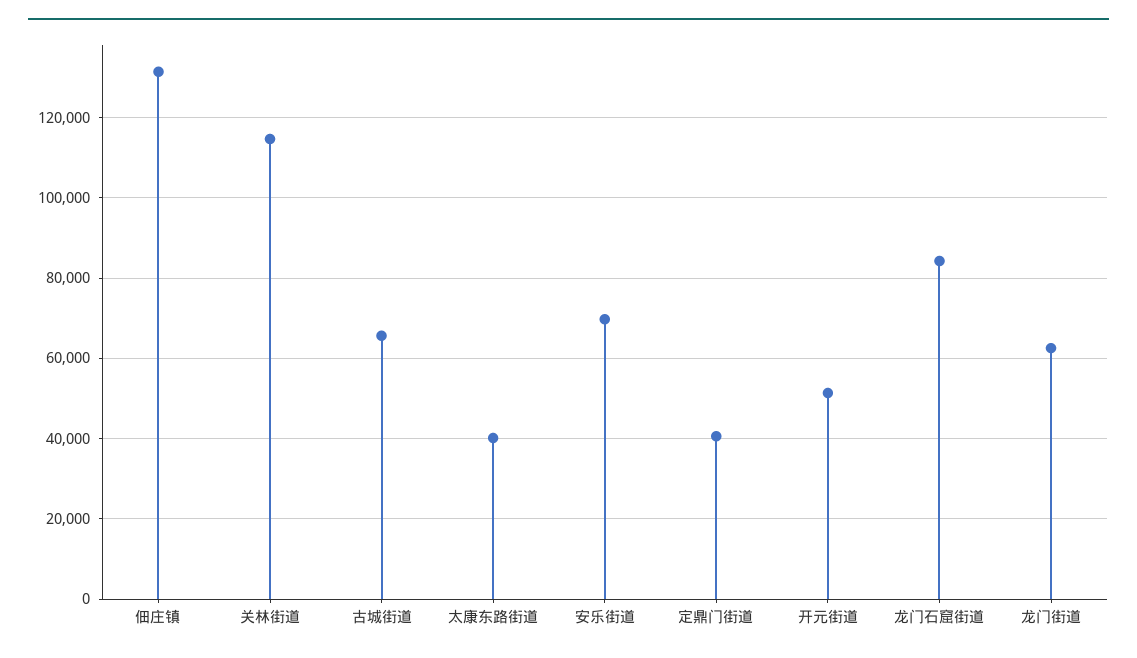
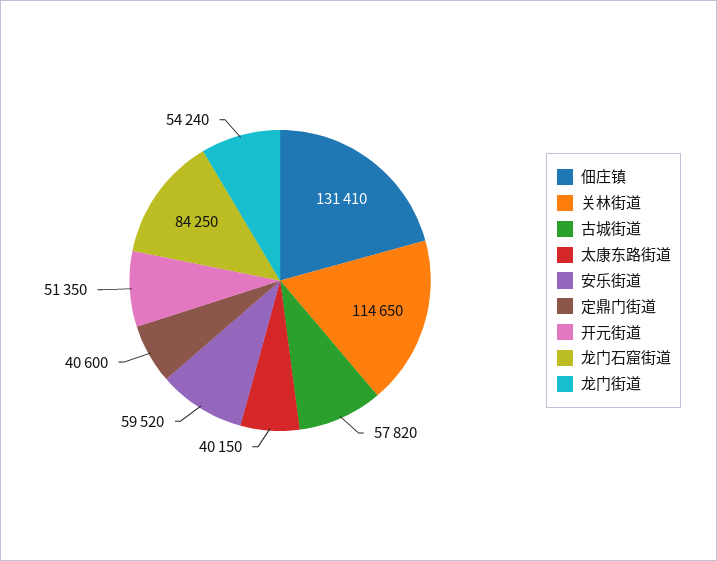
古城街道: 66000 -> 57820
安乐街道: 70000 -> 59520
龙门街道: 62000 -> 54240

